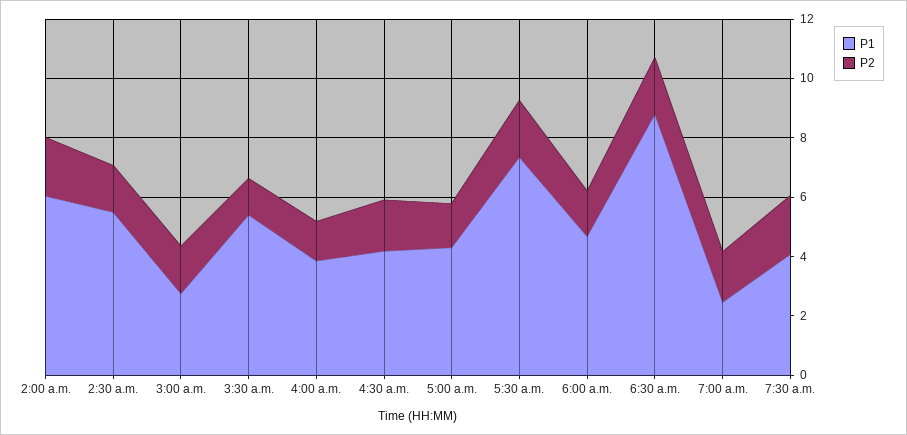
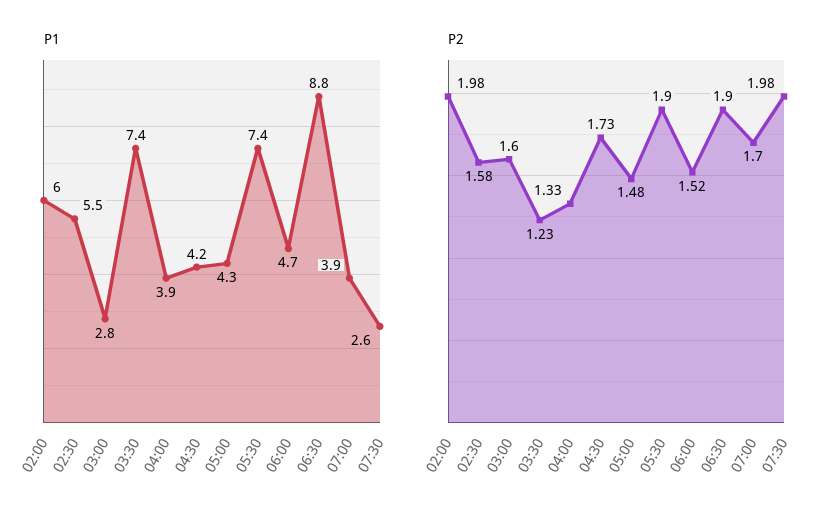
P1, 3:30 a.m.: 5.5 -> 7.4
P1, 7:00 a.m.: 2.5 -> 3.9
P1, 7:30 a.m.: 4 -> 2.6

